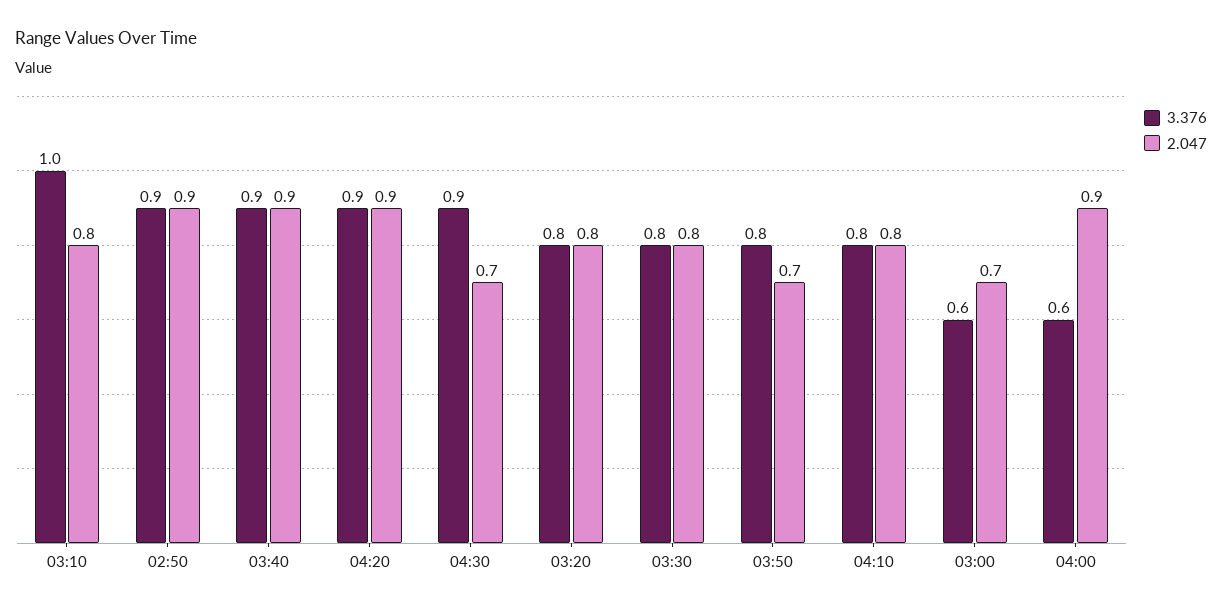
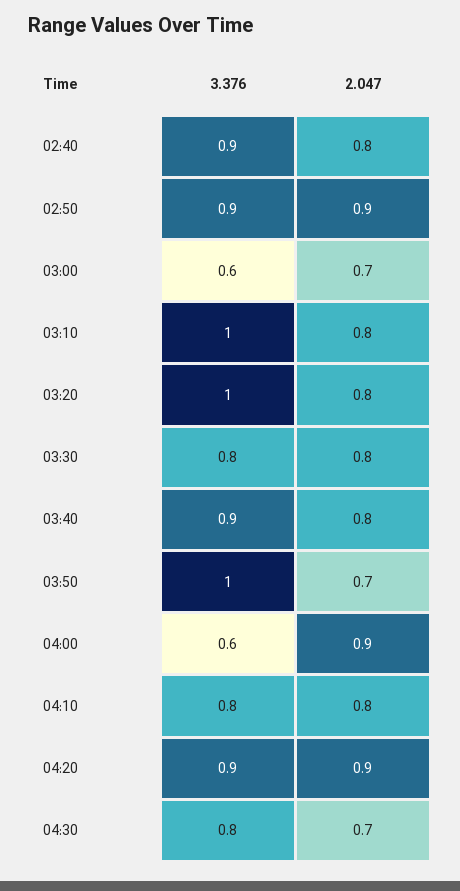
2.047, 03:40: 0.9 -> 0.8
3.376, 04:30: 0.9 -> 0.8
3.376, 03:20: 0.8 -> 1
3.376, 03:50: 0.8 -> 1
3.376, 02:40: none -> 0.9
2.047, 02:40: none -> 0.8

